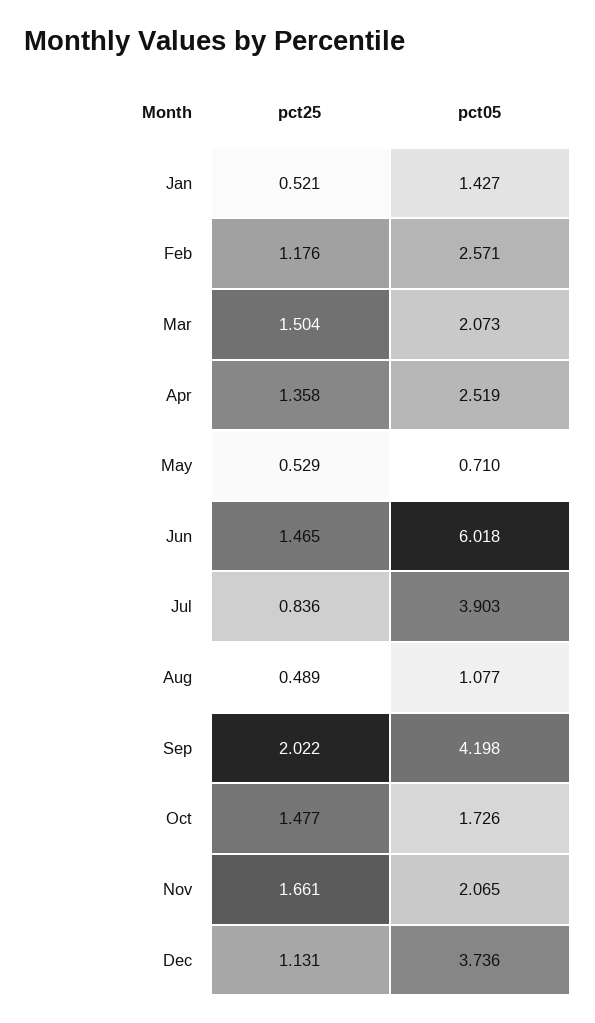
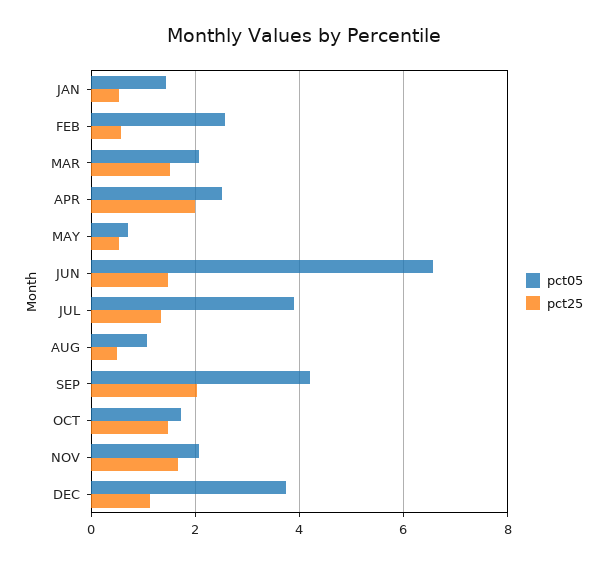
pct25, Feb: 1.176 -> 0.6
pct25, Apr: 1.358 -> 2
pct05, Jun: 6.018 -> 6.6
pct25, Jul: 0.836 -> 1.4

